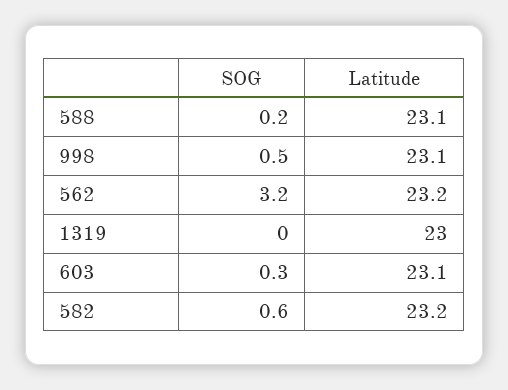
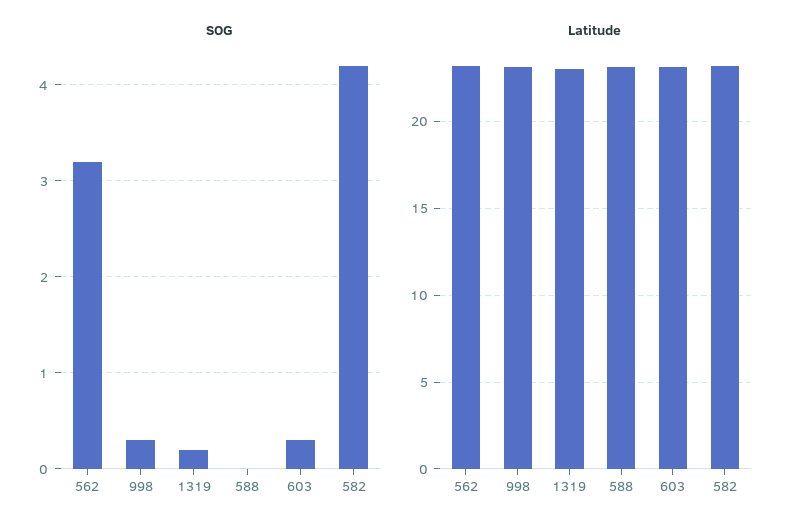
SOG, 588: 0.2 -> 0
SOG, 998: 0.5 -> 0.3
SOG, 1319: 0 -> 0.2
SOG, 582: 0.6 -> 4.2

